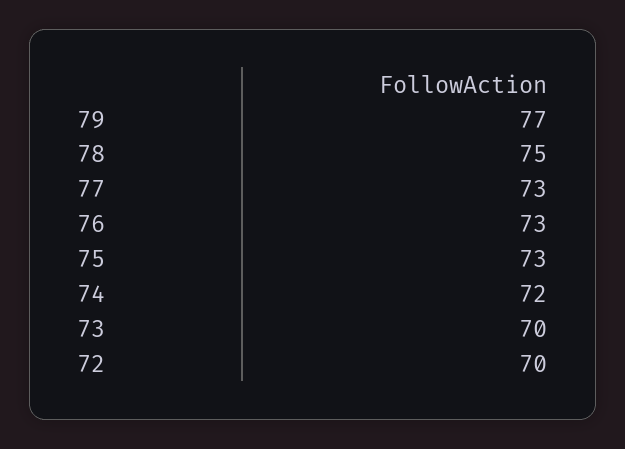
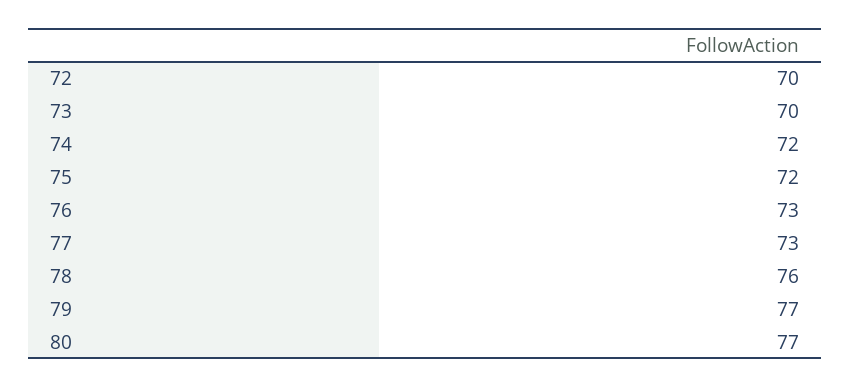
78: 75 -> 76
75: 73 -> 72
80: none -> 77

